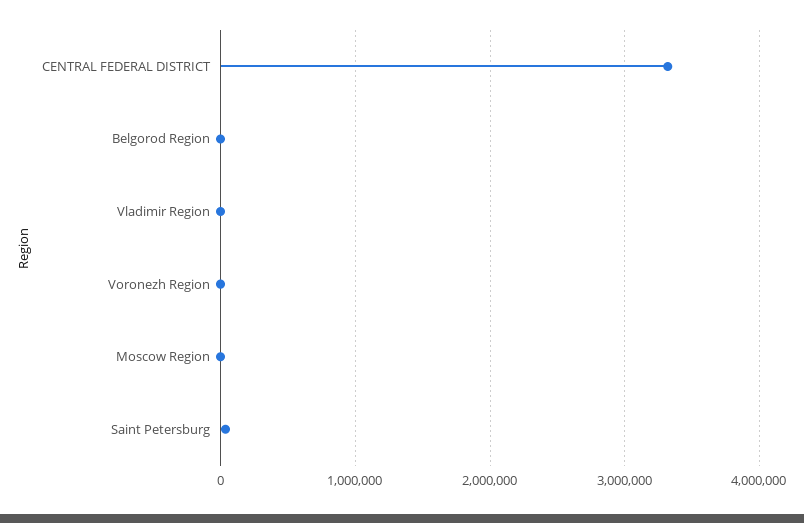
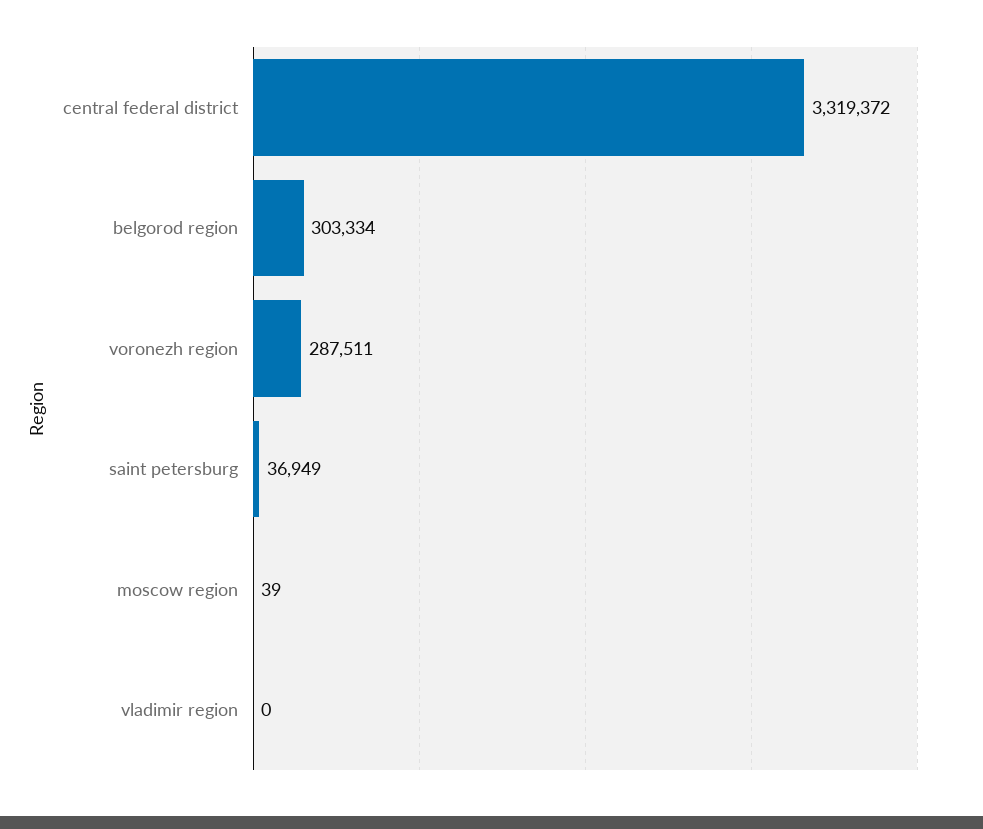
Belgorod Region: 0 -> 303334
Voronezh Region: 0 -> 287511

